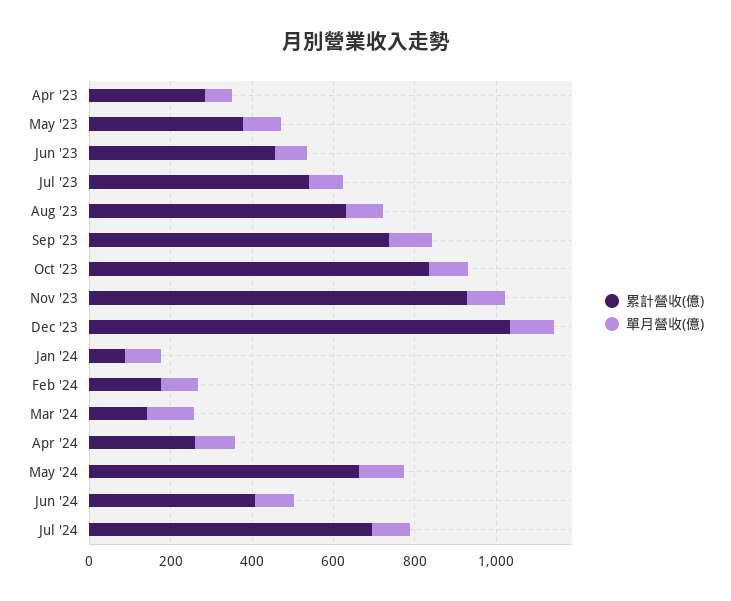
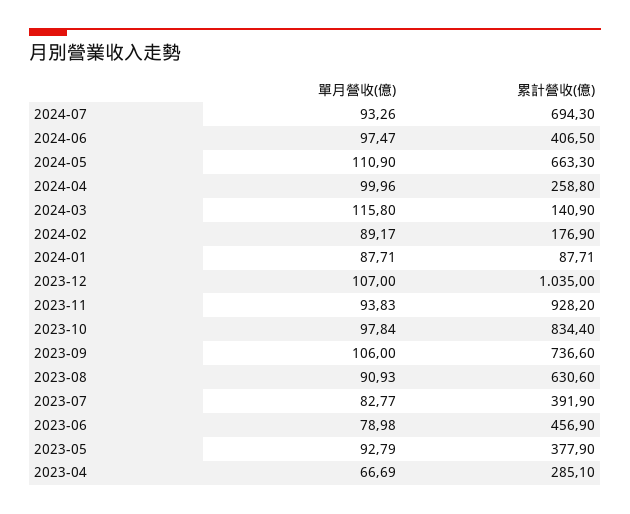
累計營收(億), Jul '23: 550 -> 391.9

